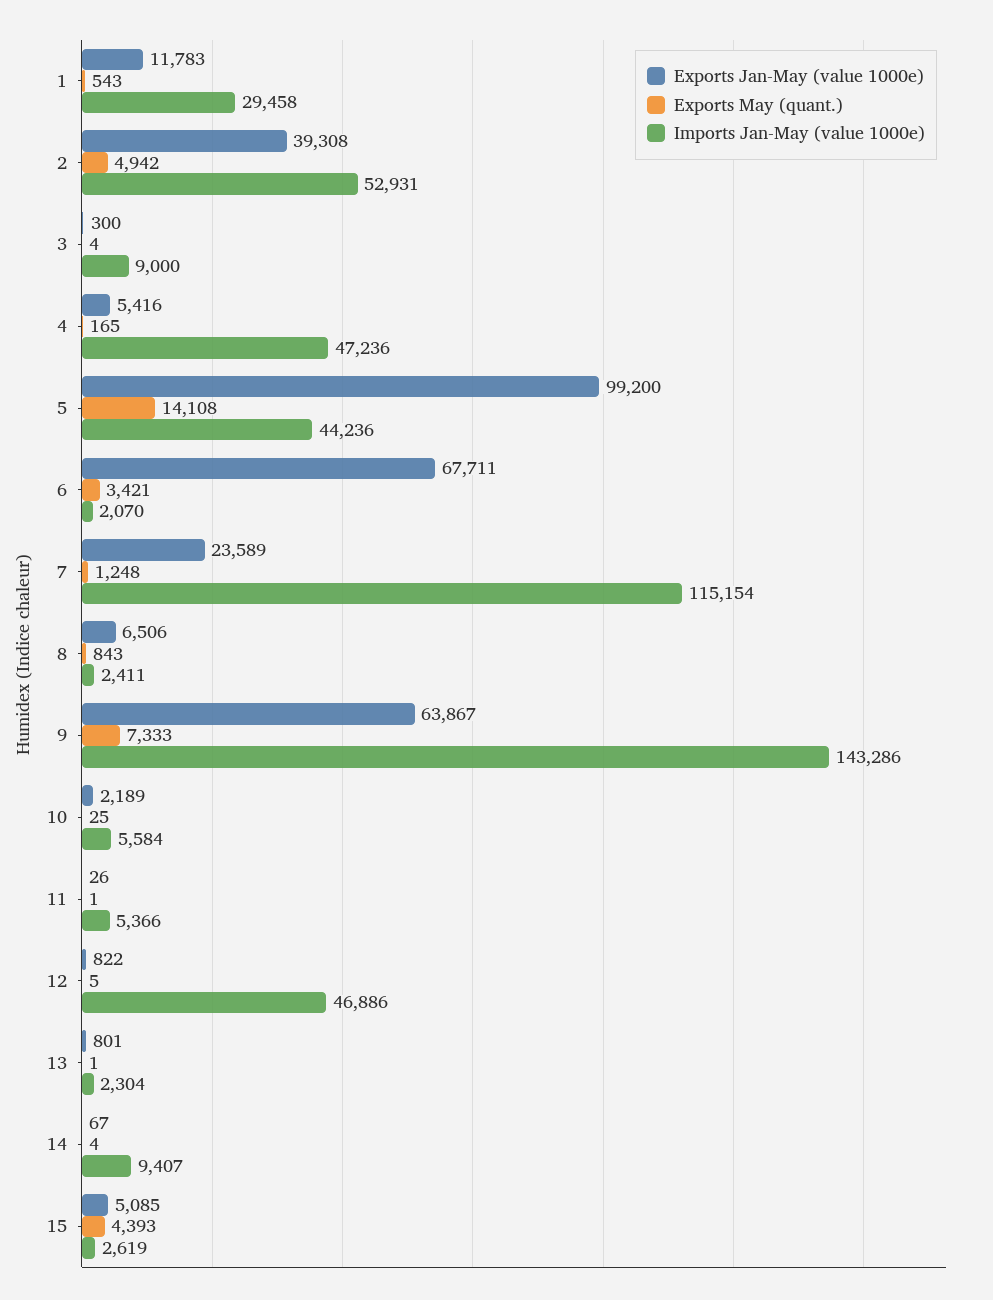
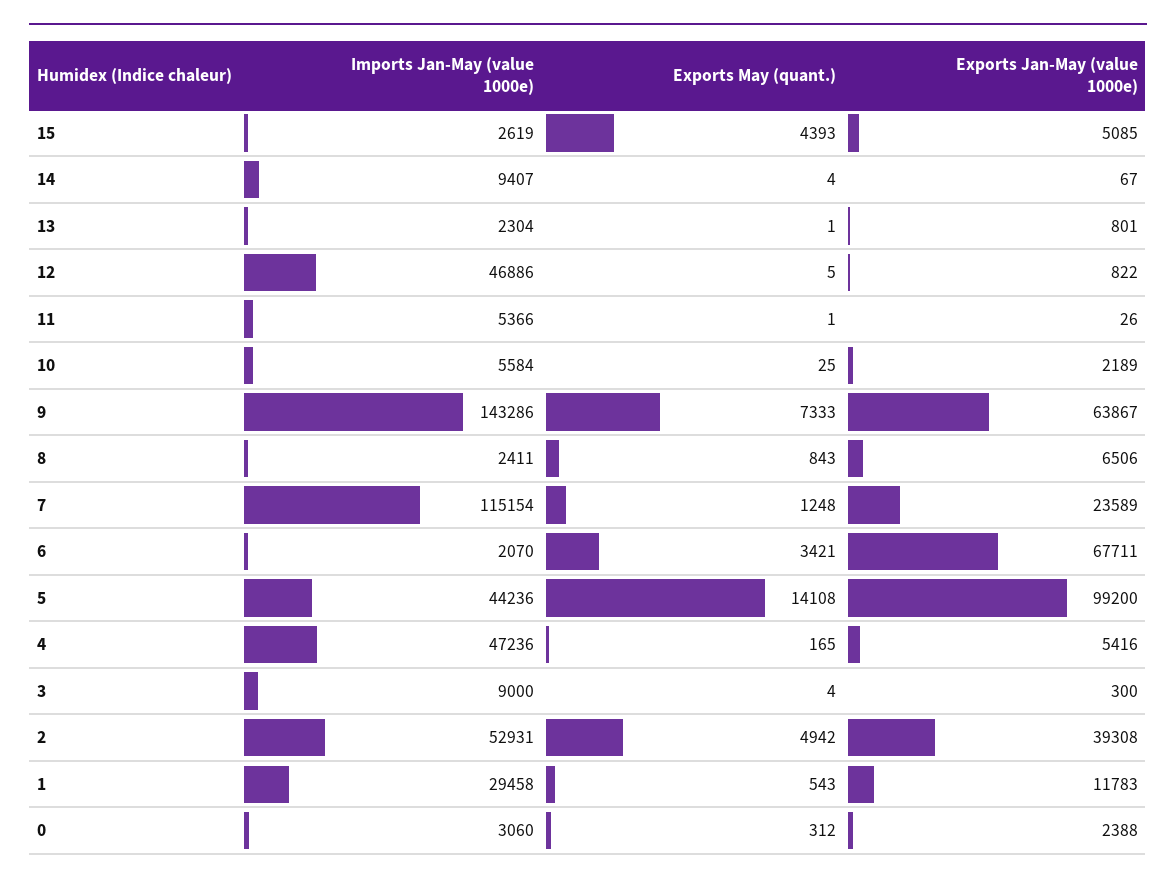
Imports Jan-May (value 1000e), 0: none -> 3060
Exports May (quant.), 0: none -> 312
Exports Jan-May (value 1000e), 0: none -> 2388

